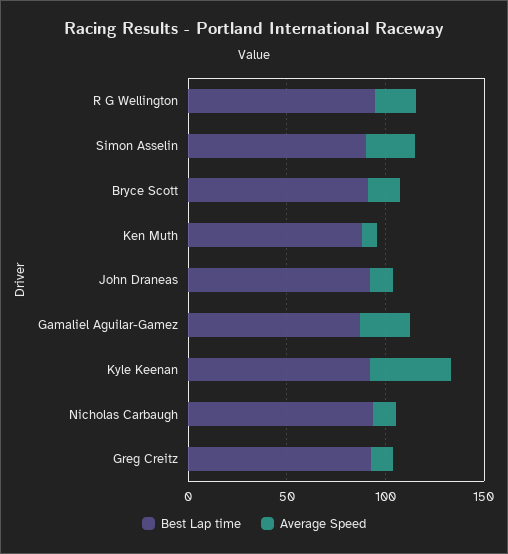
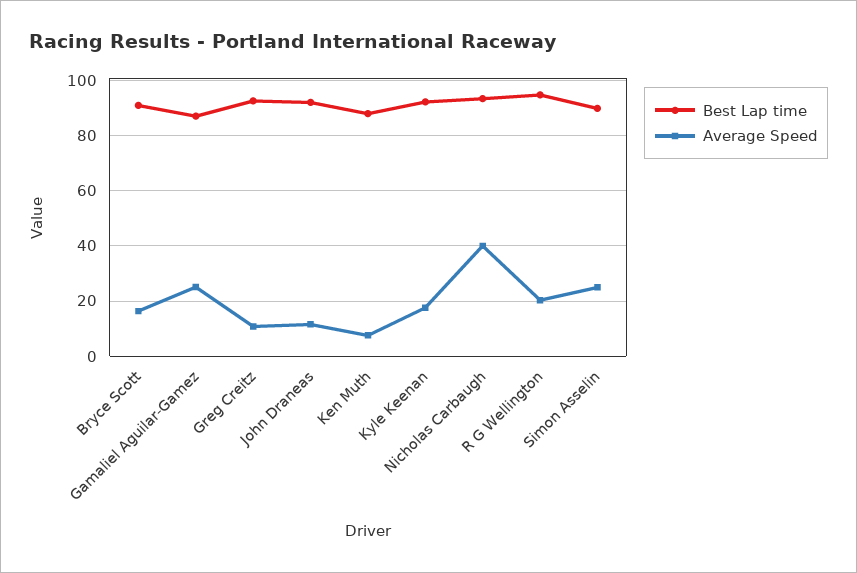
Average Speed, Kyle Keenan: 40 -> 17.5
Average Speed, Nicholas Carbaugh: 10 -> 40

